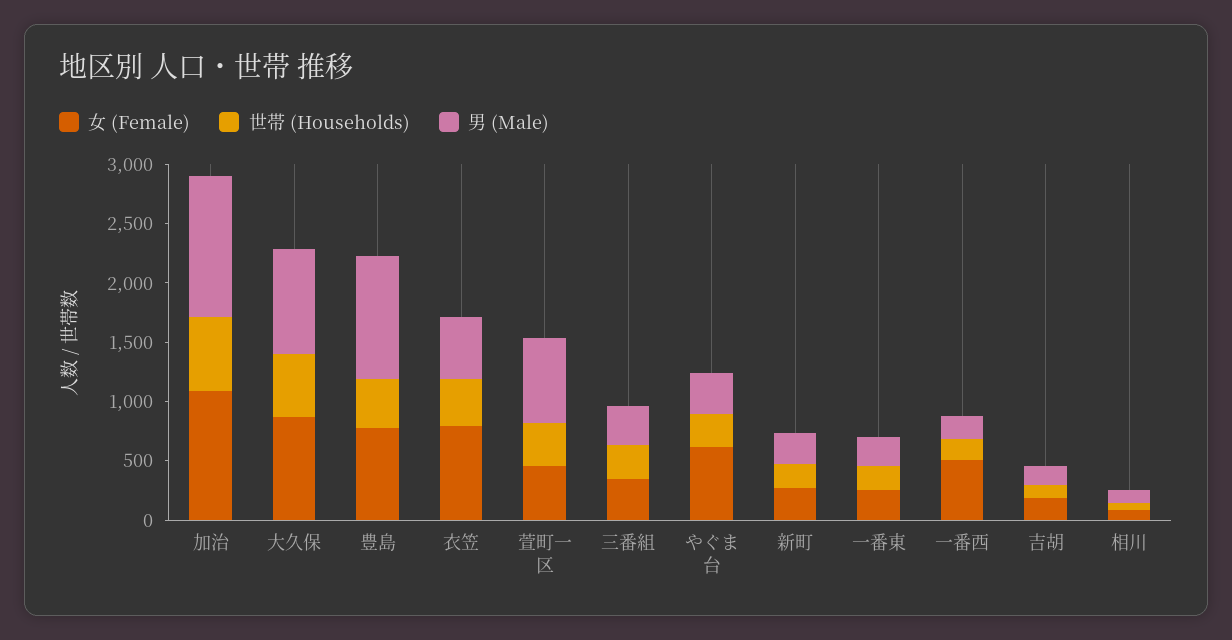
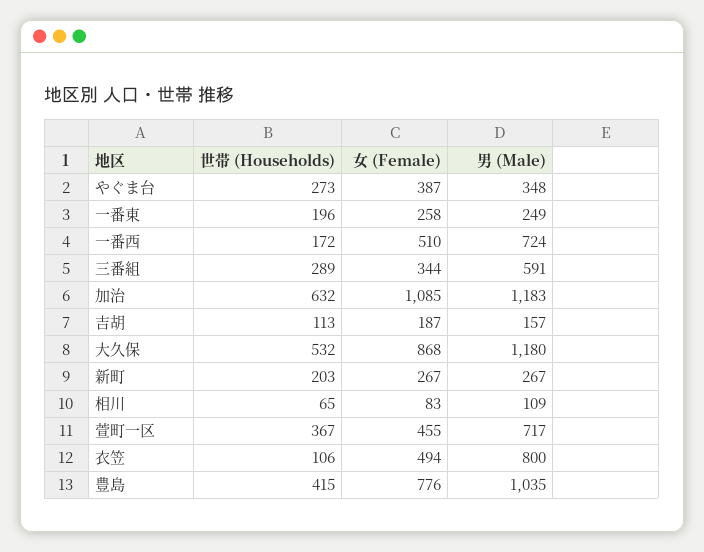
男 (Male), 大久保: 900 -> 1180
女 (Female), 衣笠: 800 -> 494
世帯 (Households), 衣笠: 400 -> 106
男 (Male), 衣笠: 500 -> 800
男 (Male), 三番組: 300 -> 591
女 (Female), やぐま台: 600 -> 387
男 (Male), 一番西: 200 -> 724

